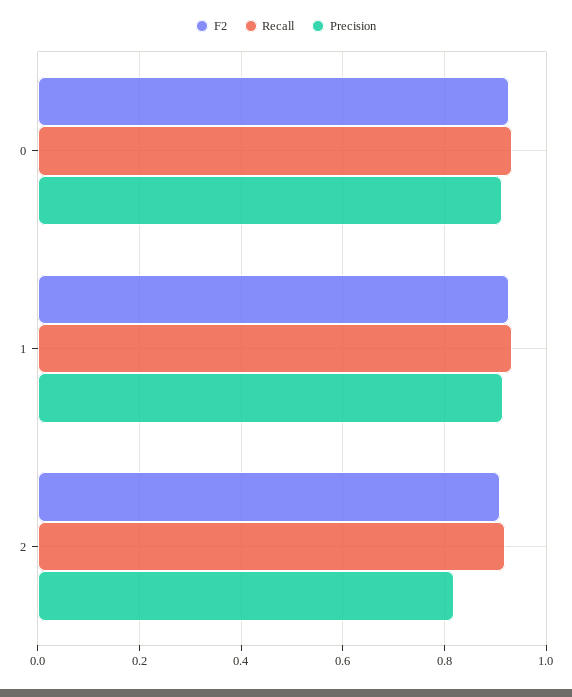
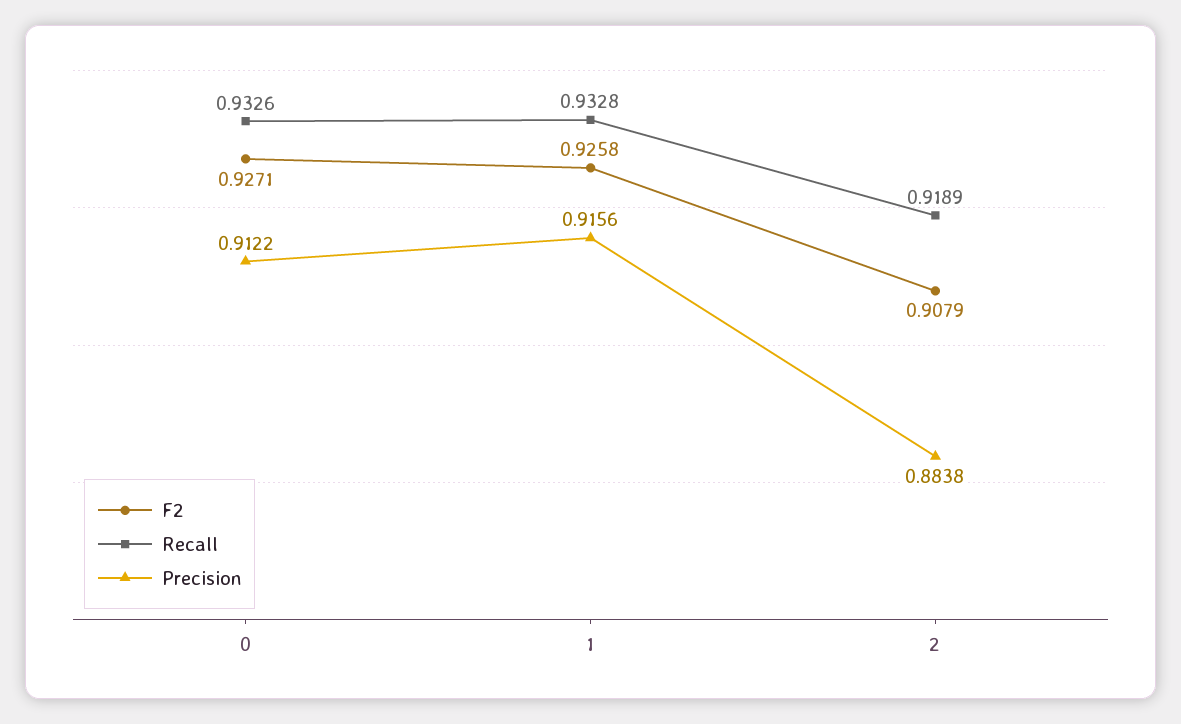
Precision, 2: 0.82 -> 0.8838

